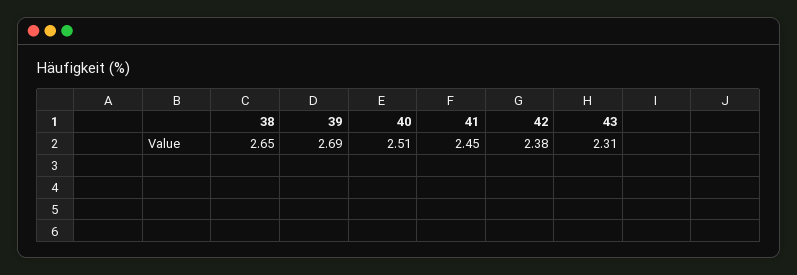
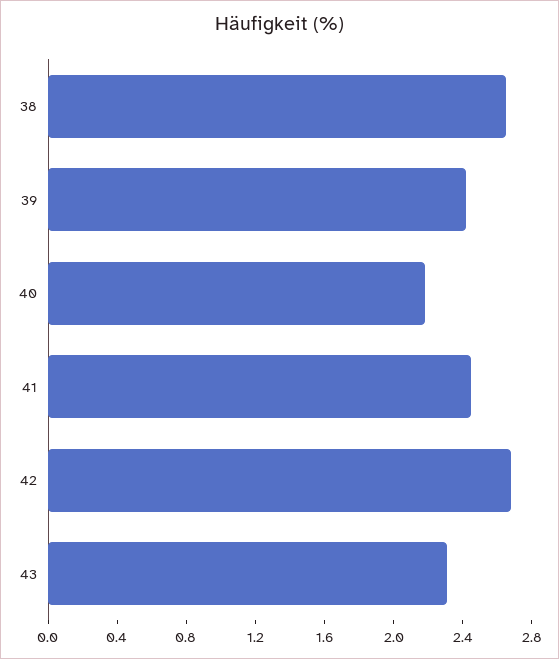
39: 2.69 -> 2.4
40: 2.51 -> 2.2
42: 2.38 -> 2.7

